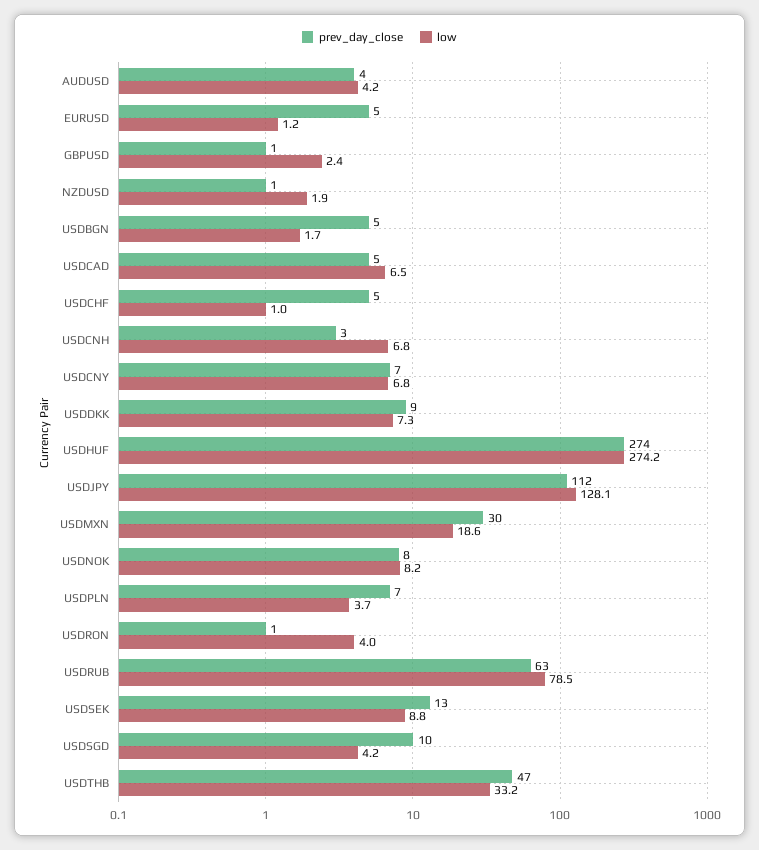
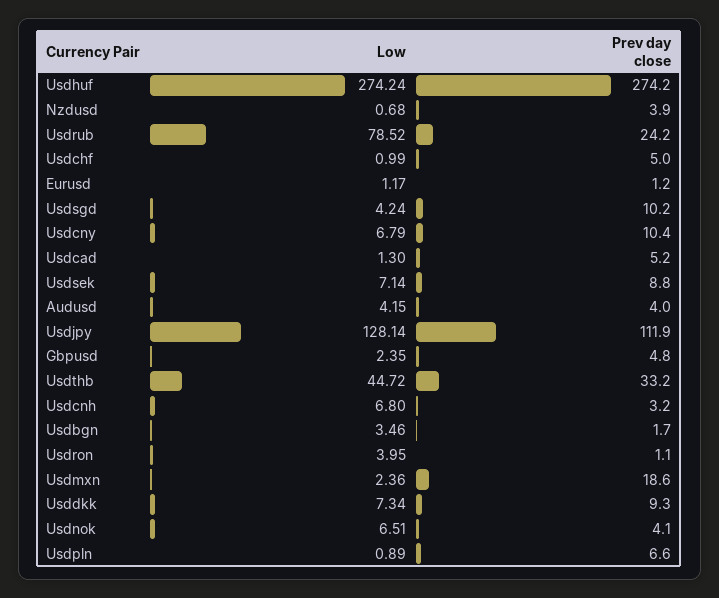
prev_day_close, EURUSD: 5 -> 1.2
prev_day_close, GBPUSD: 1 -> 4.8
prev_day_close, NZDUSD: 1 -> 3.9
low, NZDUSD: 1.9 -> 0.68
prev_day_close, USDBGN: 5 -> 1.7
low, USDBGN: 1.7 -> 3.46
low, USDCAD: 6.5 -> 1.3
prev_day_close, USDCNY: 7 -> 10.4
prev_day_close, USDMXN: 30 -> 18.6
low, USDMXN: 18.6 -> 2.36
prev_day_close, USDNOK: 8 -> 4.1
low, USDNOK: 8.2 -> 6.51
low, USDPLN: 3.7 -> 0.89
prev_day_close, USDRUB: 63 -> 24.2
prev_day_close, USDSEK: 13 -> 8.8
low, USDSEK: 8.8 -> 7.14
prev_day_close, USDTHB: 47 -> 33.2
low, USDTHB: 33.2 -> 44.72

